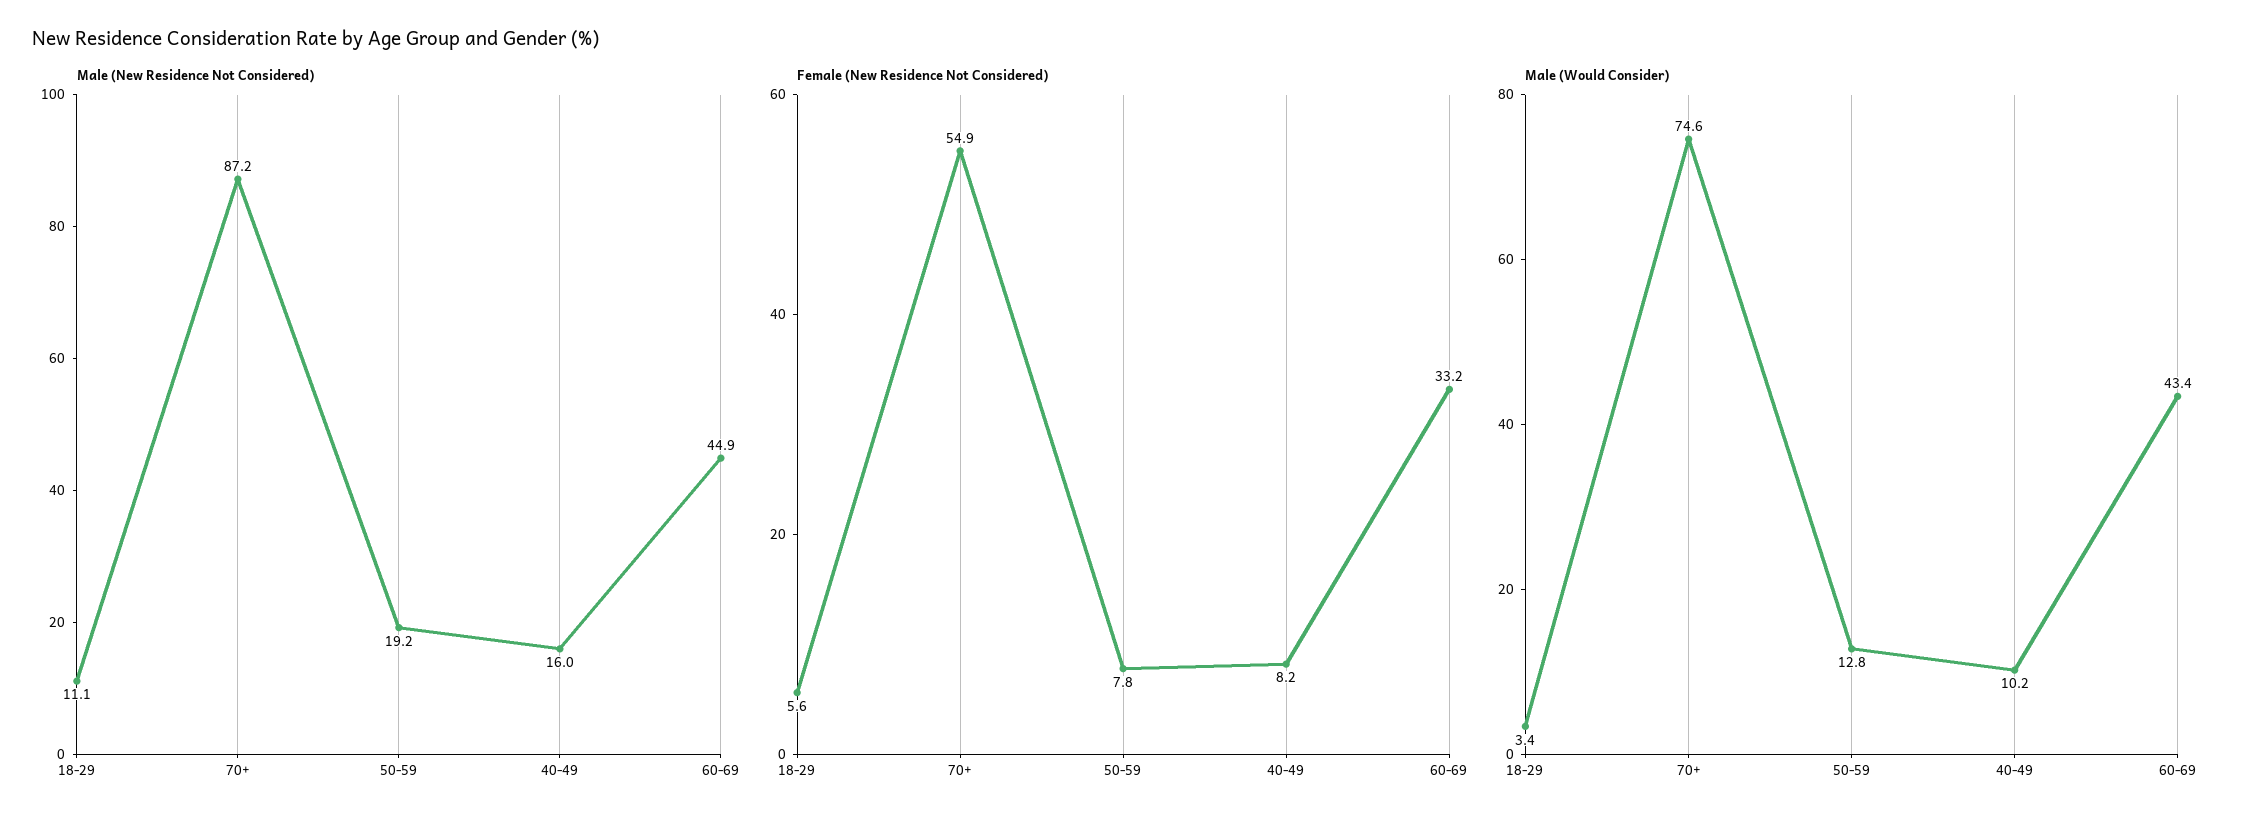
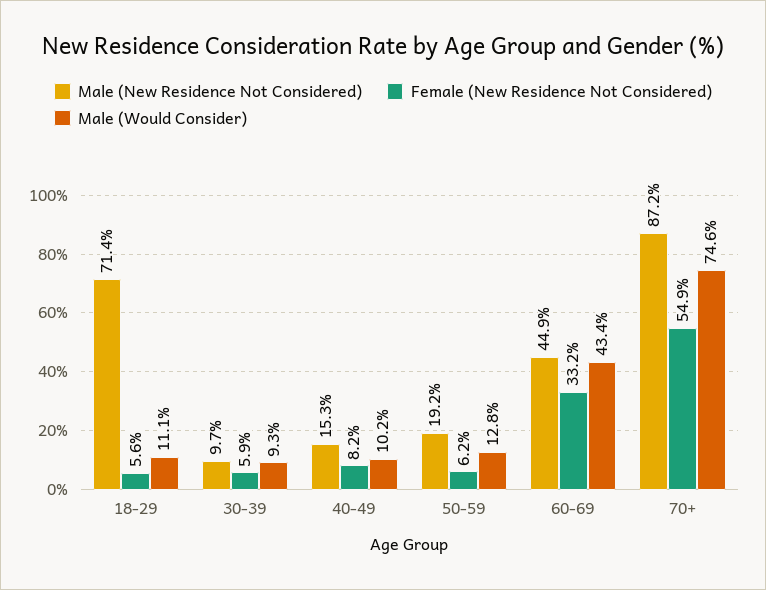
Male (New Residence Not Considered), 18-29: 11.1 -> 71.4
Male (New Residence Not Considered), 40-49: 16 -> 15.3
Female (New Residence Not Considered), 50-59: 7.8 -> 6.2
Male (Would Consider), 18-29: 3.4 -> 11.1
Male (New Residence Not Considered), 30-39: none -> 9.7
Female (New Residence Not Considered), 30-39: none -> 5.9
Male (Would Consider), 30-39: none -> 9.3

